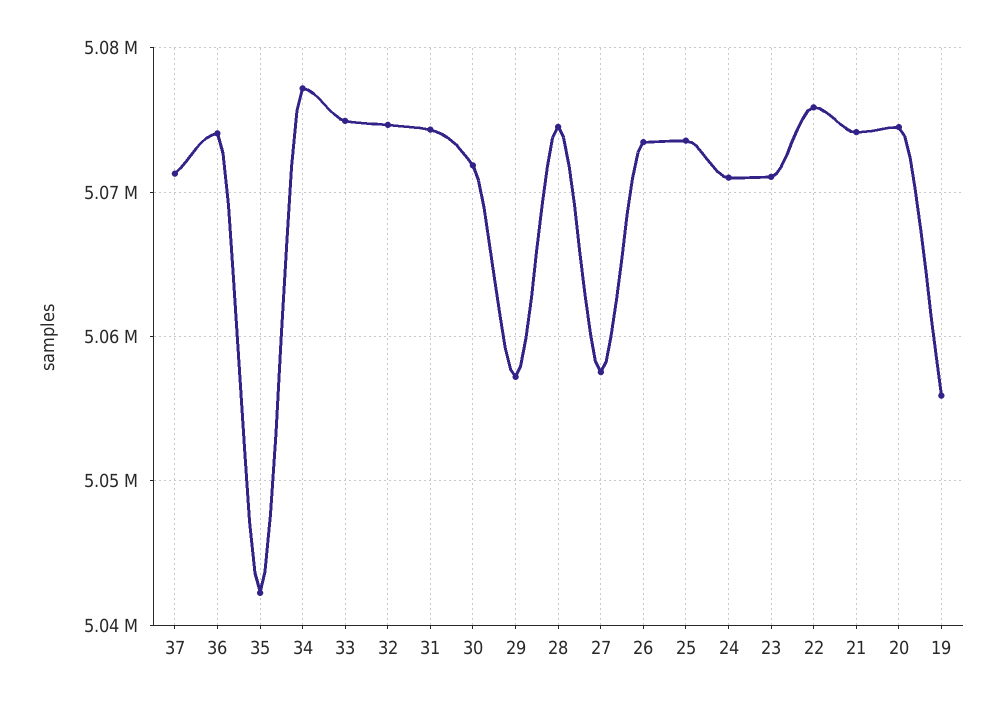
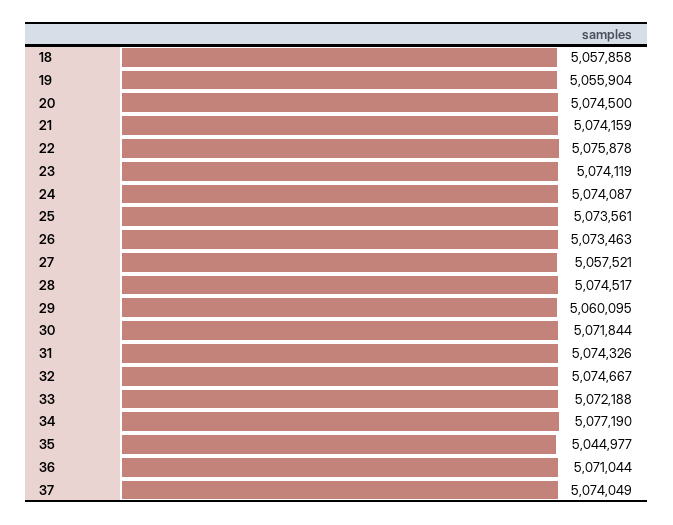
37: 5071000 -> 5074049
36: 5074000 -> 5071044
35: 5042000 -> 5044977
33: 5075000 -> 5072188
29: 5057000 -> 5060095
24: 5071000 -> 5074087
23: 5071000 -> 5074119
18: none -> 5057858

